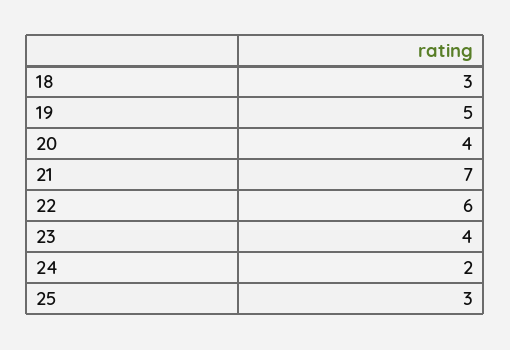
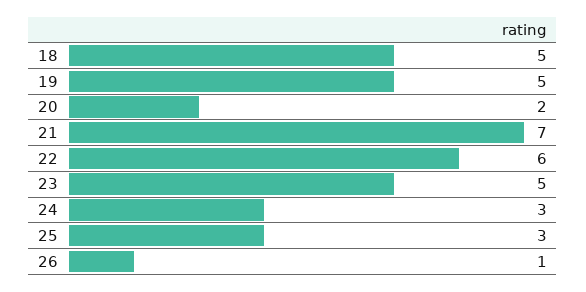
18: 3 -> 5
20: 4 -> 2
23: 4 -> 5
24: 2 -> 3
26: none -> 1

